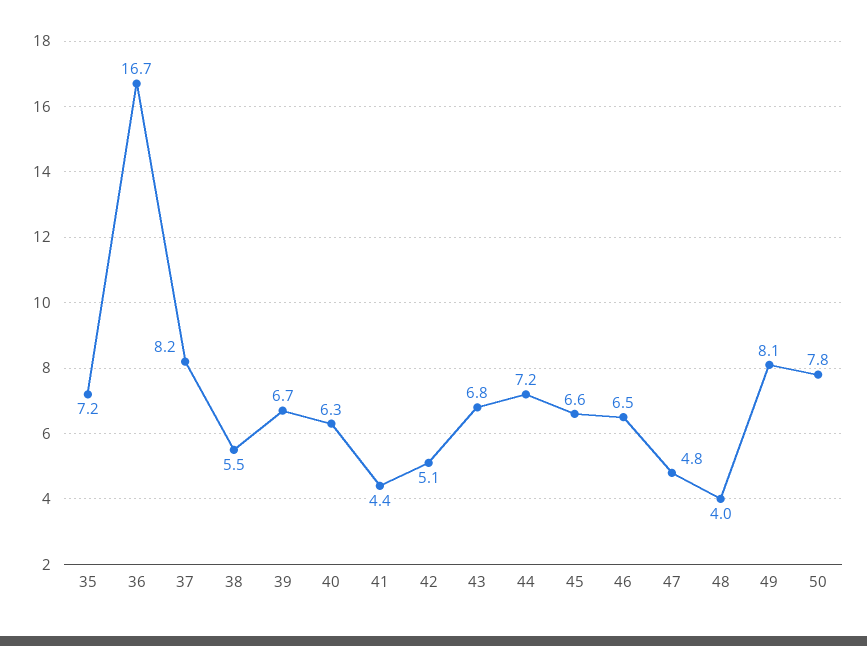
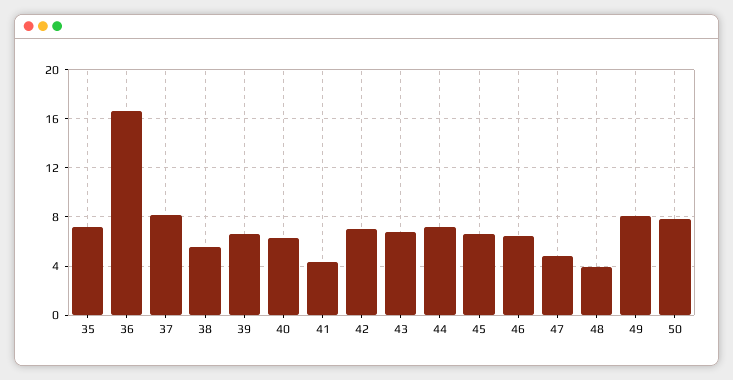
42: 5.1 -> 7

